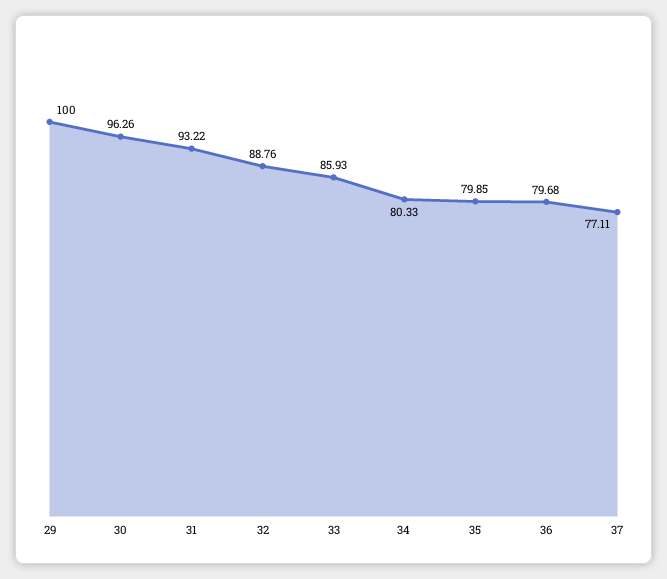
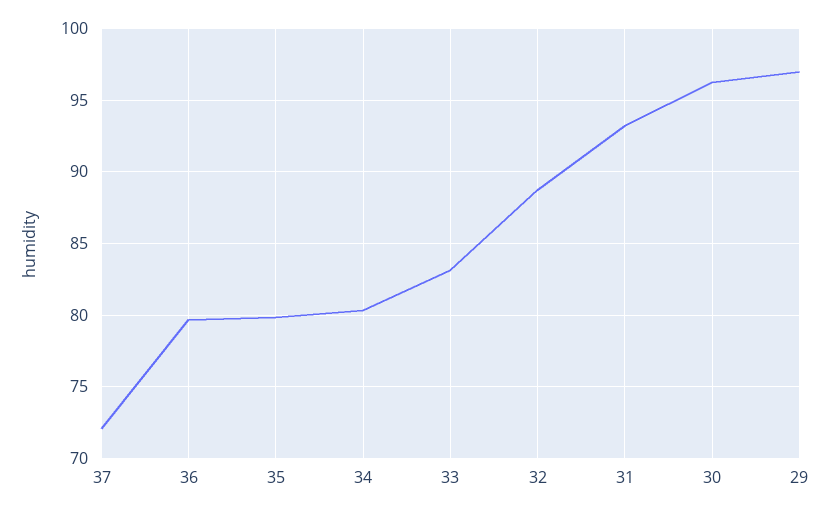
29: 100 -> 97
33: 85.93 -> 83
37: 77.11 -> 72

